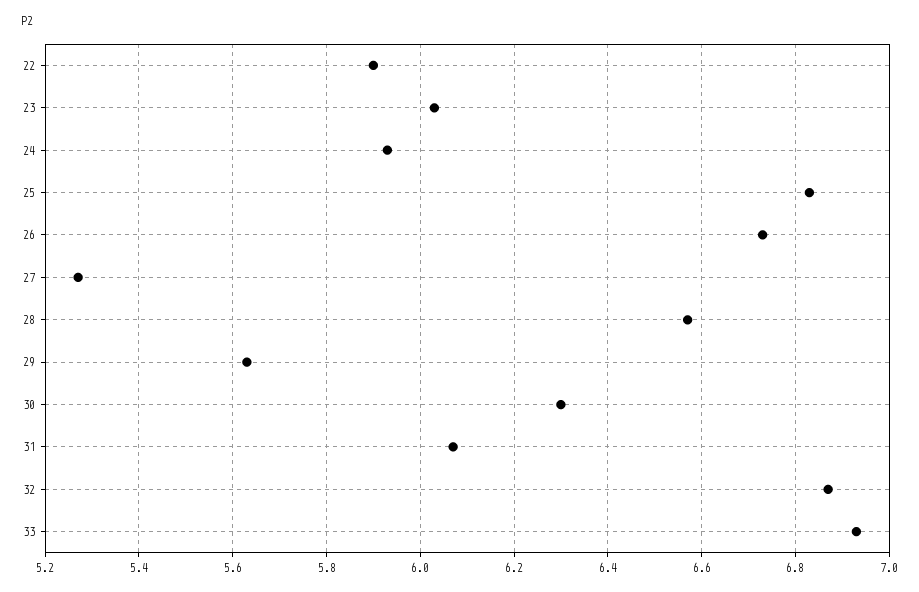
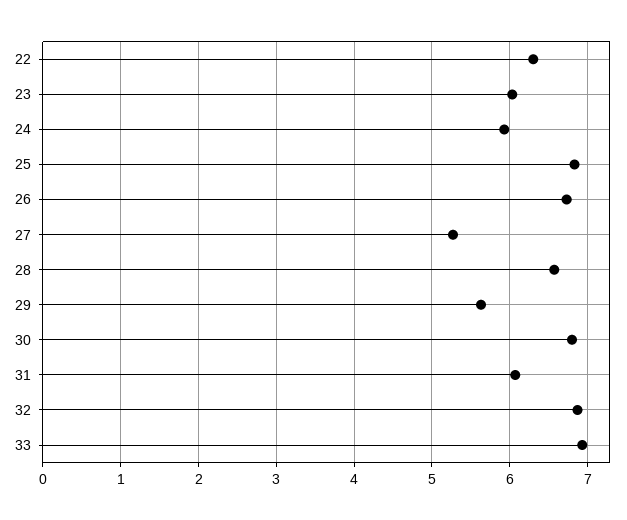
22: 5.9 -> 6.3
30: 6.3 -> 6.8

